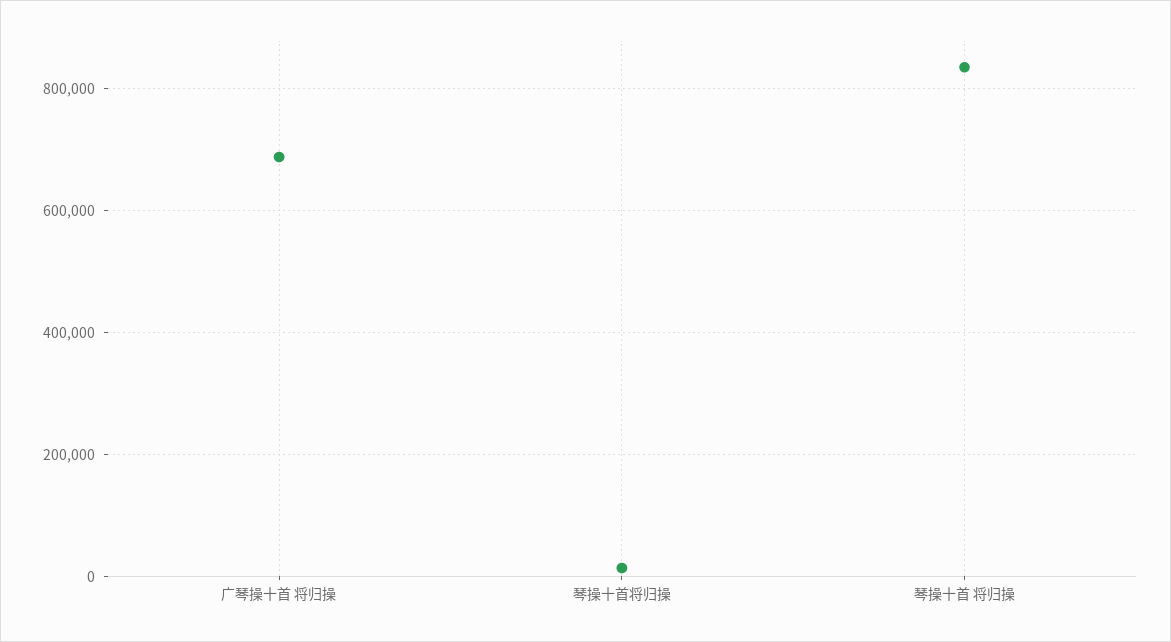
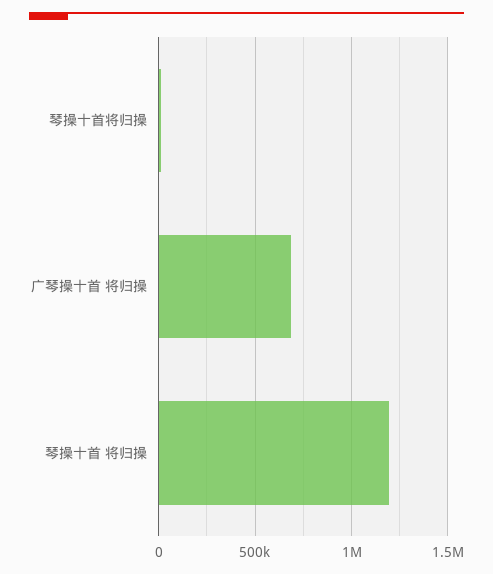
琴操十首 将归操: 840000 -> 1200000

